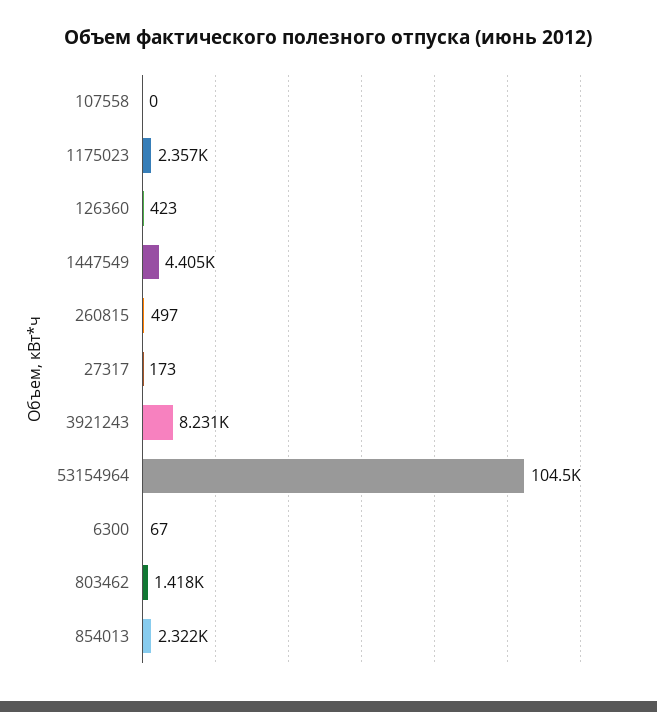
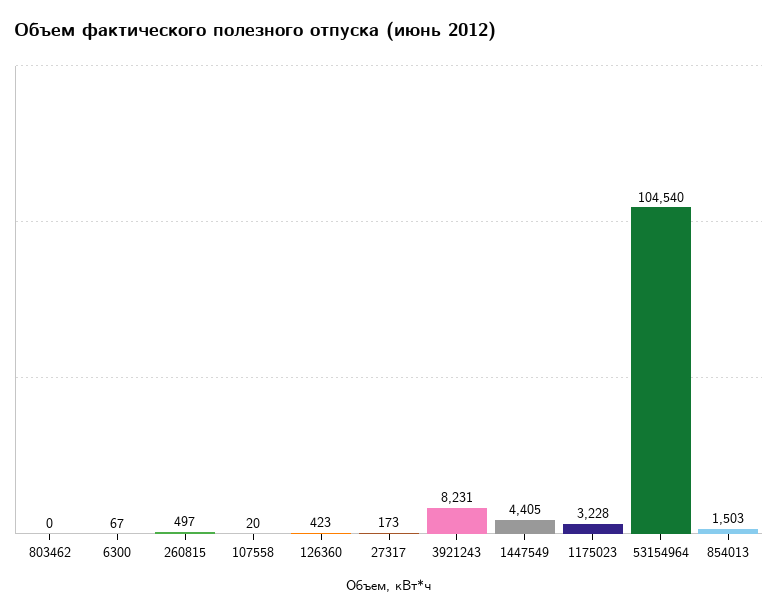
107558: 0 -> 20
1175023: 2357 -> 3228
803462: 1418 -> 0
854013: 2322 -> 1503

